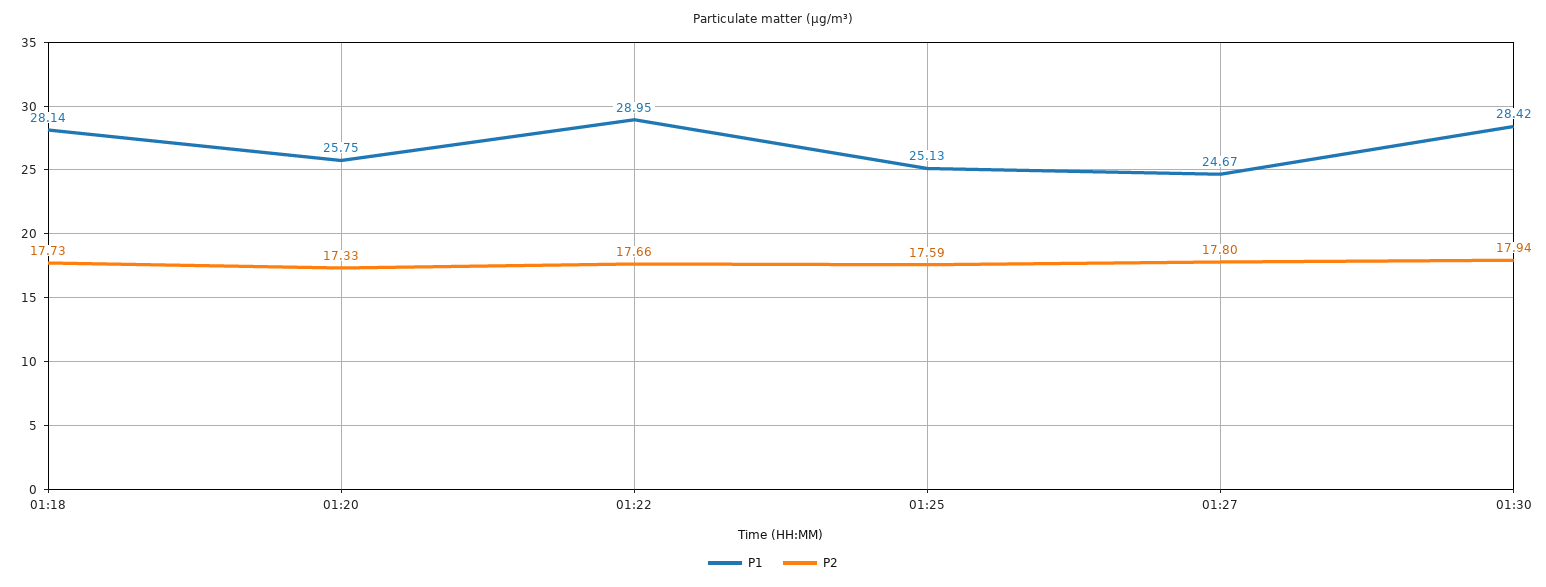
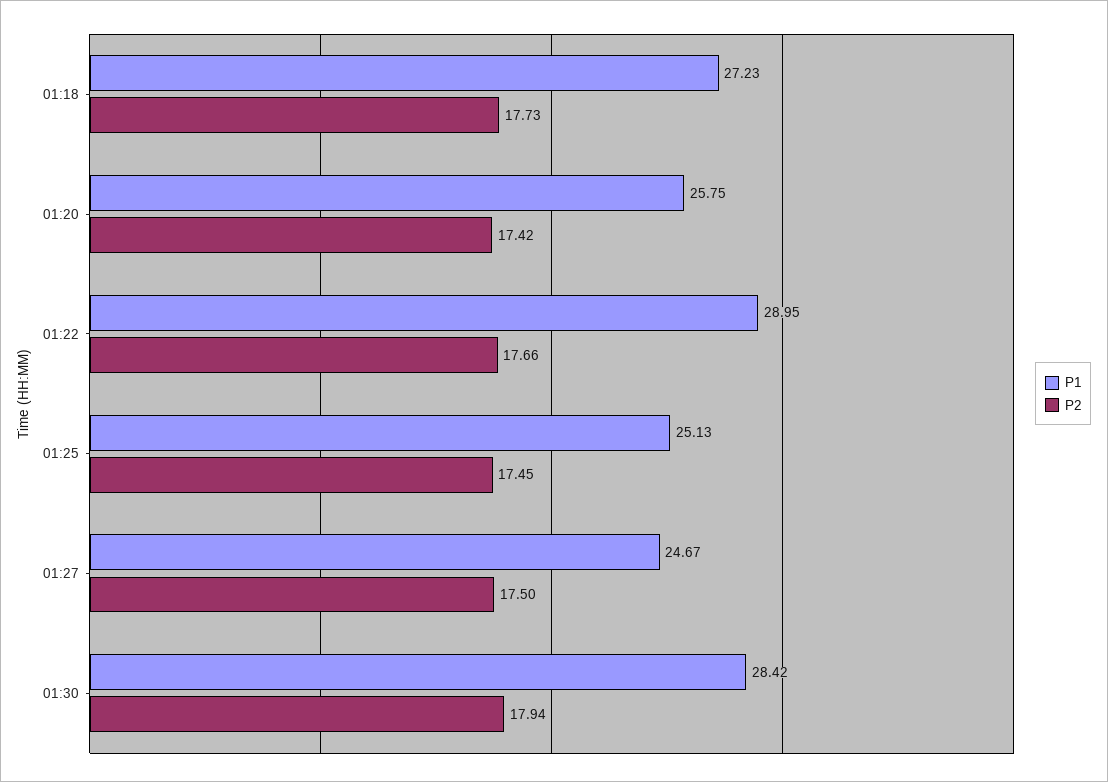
P1, 01:18: 28.14 -> 27.23
P2, 01:20: 17.33 -> 17.42
P2, 01:25: 17.59 -> 17.45
P2, 01:27: 17.8 -> 17.5

